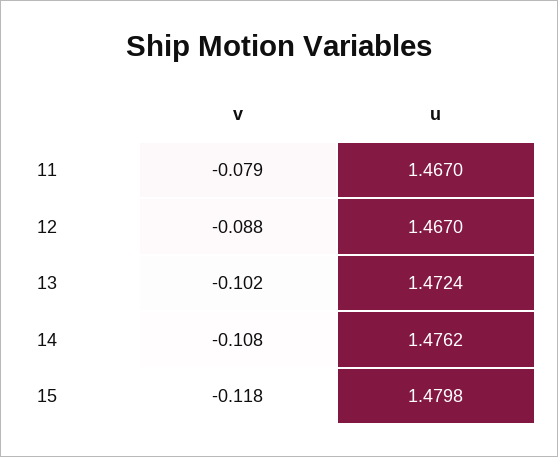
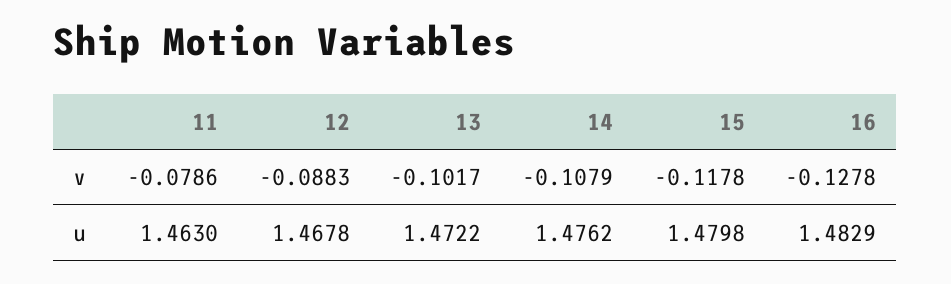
u, 11: 1.467 -> 1.463
u, 12: 1.467 -> 1.4678
u, 13: 1.4724 -> 1.4722
v, 16: none -> -0.1278
u, 16: none -> 1.4829

